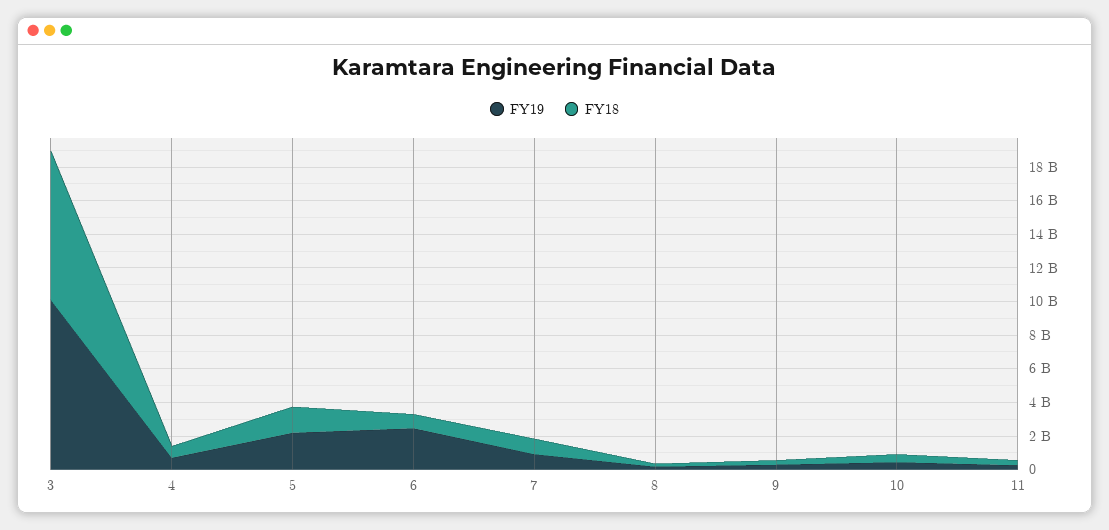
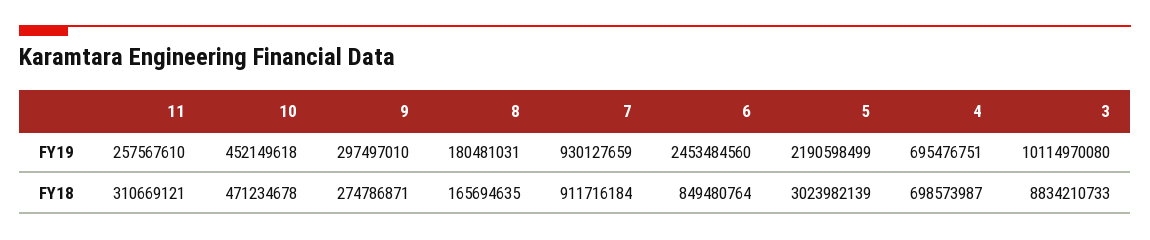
FY18, 5: 1500000000 -> 3023982139

